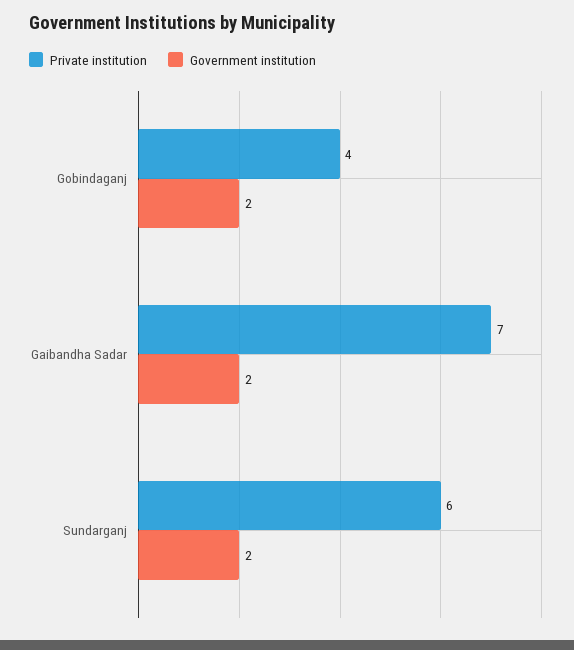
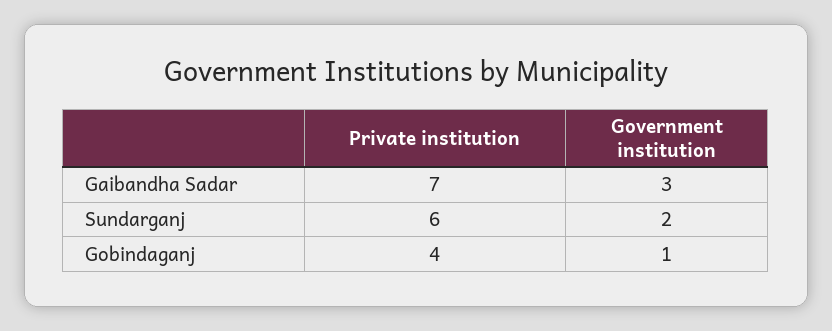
Government institution, Gobindaganj: 2 -> 1
Government institution, Gaibandha Sadar: 2 -> 3

